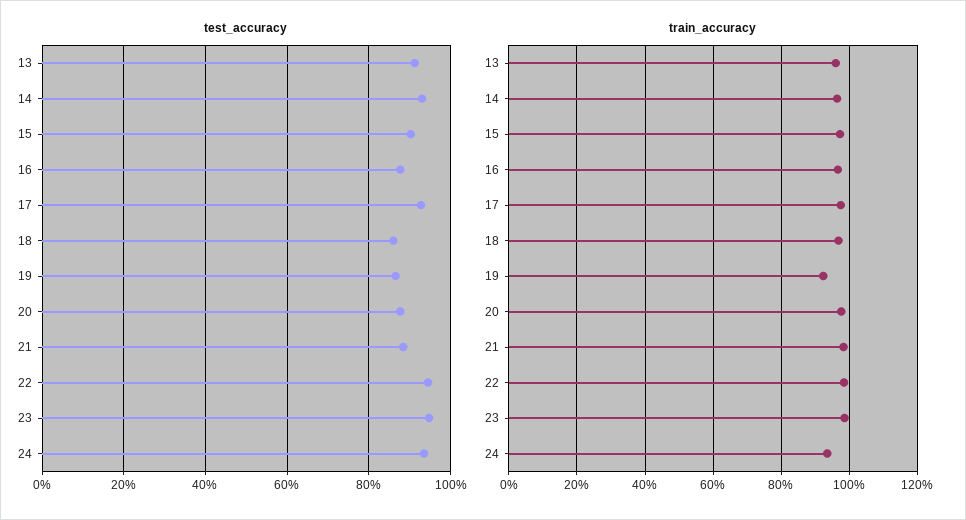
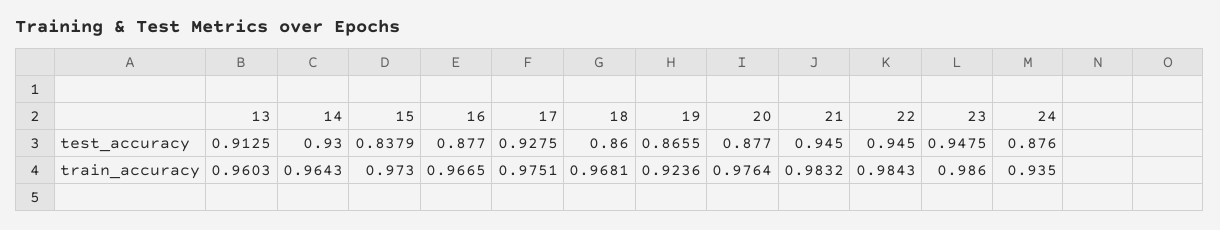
test_accuracy, 15: 0.9 -> 0.8379
test_accuracy, 21: 0.88 -> 0.945
test_accuracy, 24: 0.94 -> 0.876

